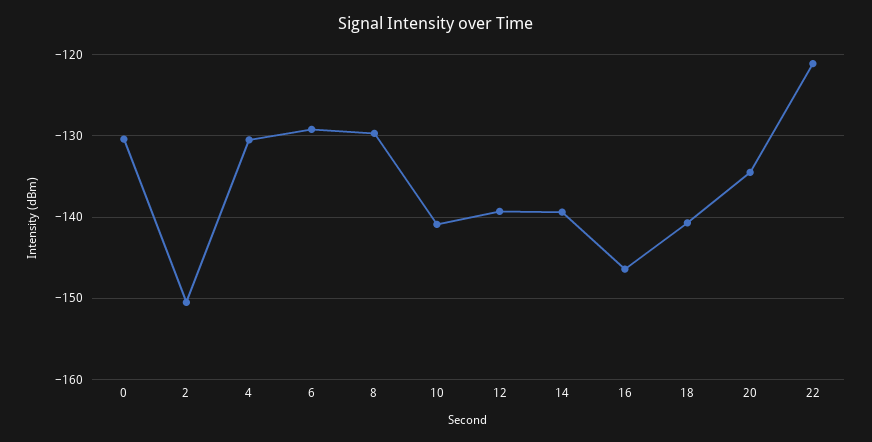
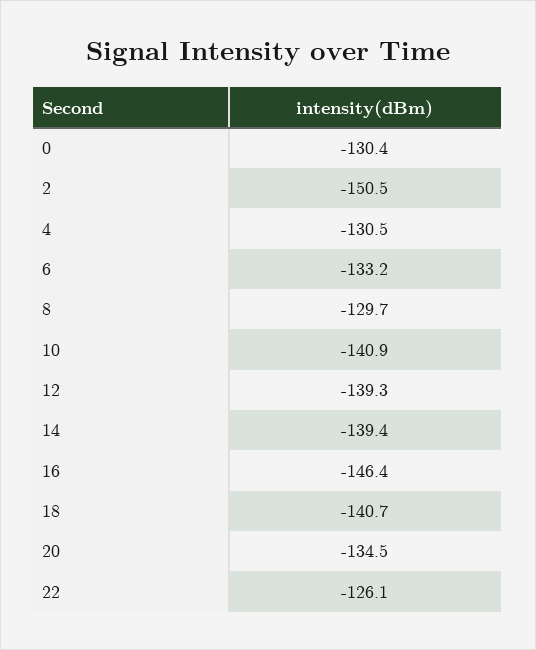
6: -129 -> -133.2
22: -121 -> -126.1

